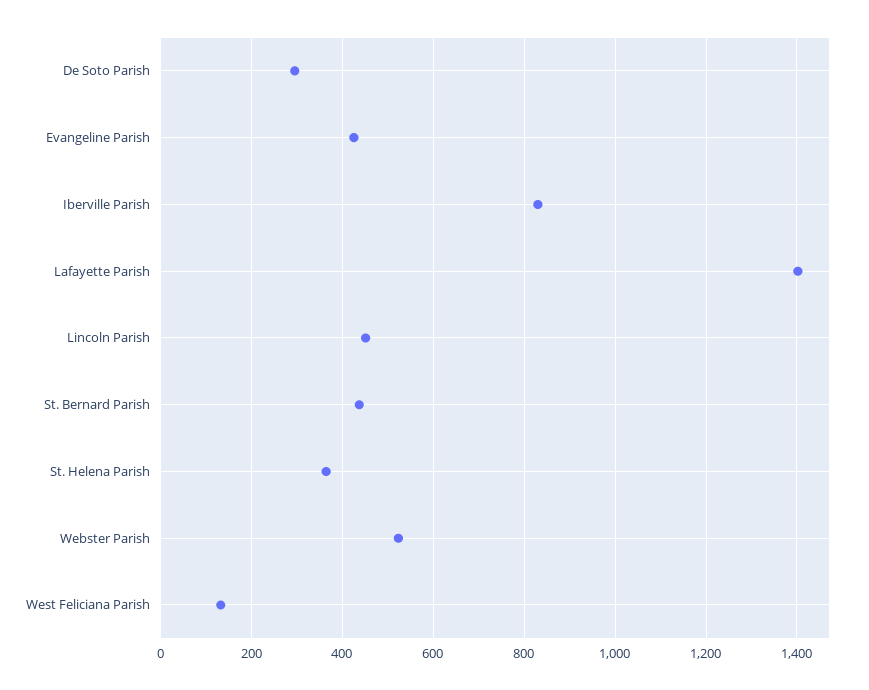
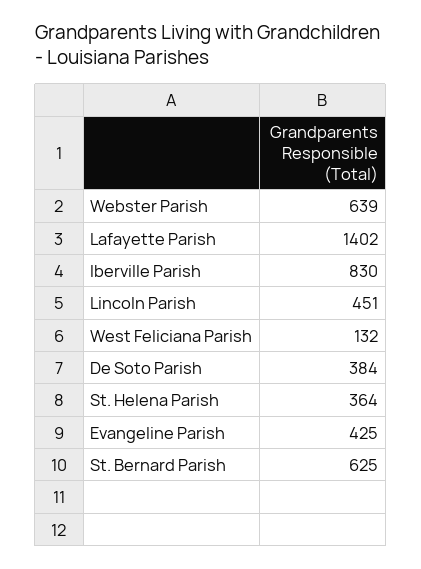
De Soto Parish: 300 -> 384
St. Bernard Parish: 440 -> 625
Webster Parish: 520 -> 639

